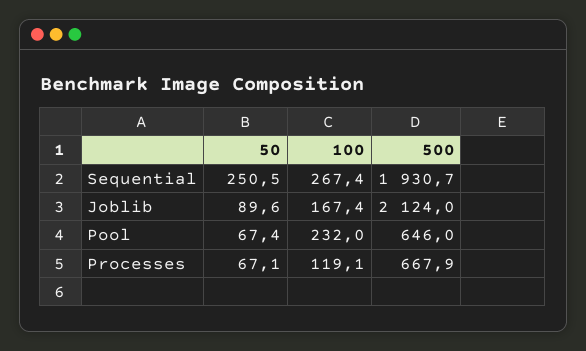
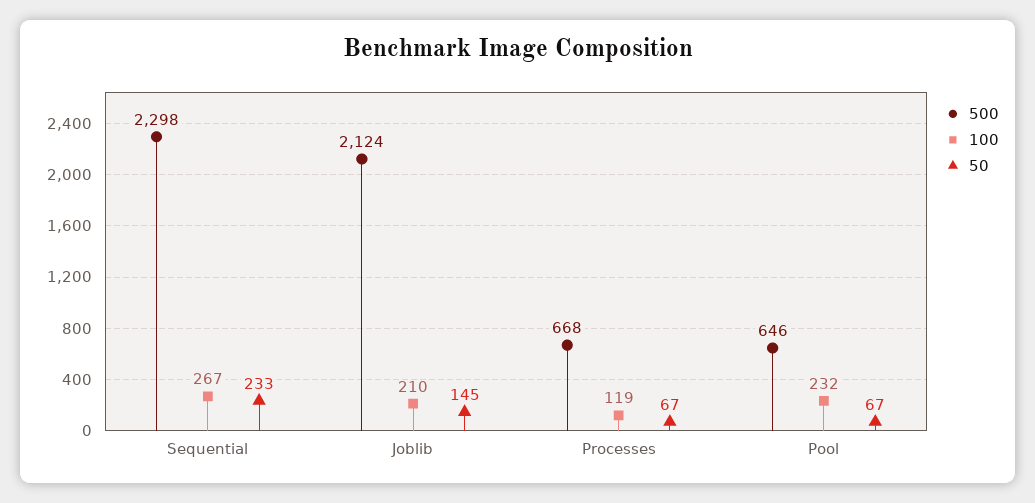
50, Sequential: 250.5 -> 233
500, Sequential: 1930.7 -> 2298
50, Joblib: 89.6 -> 145
100, Joblib: 167.4 -> 210

